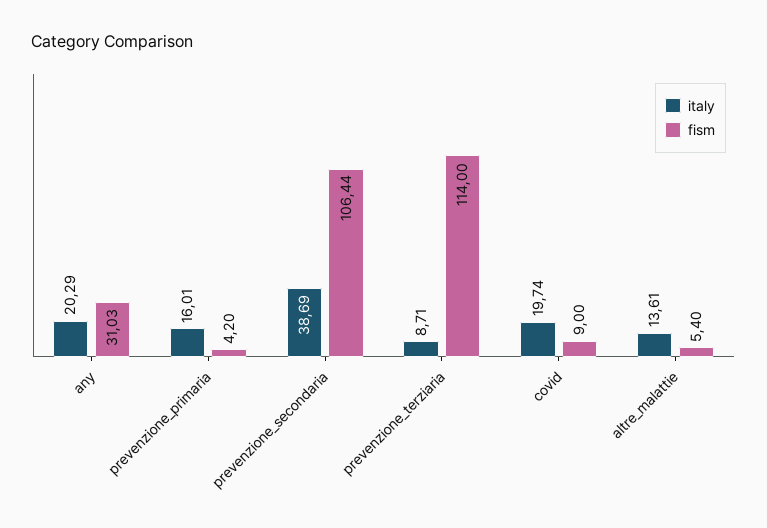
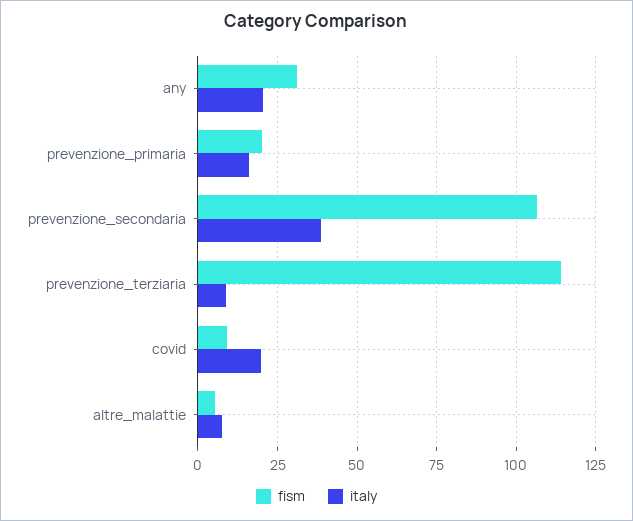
fism, prevenzione_primaria: 4.2 -> 20
italy, altre_malattie: 13.61 -> 7.5

